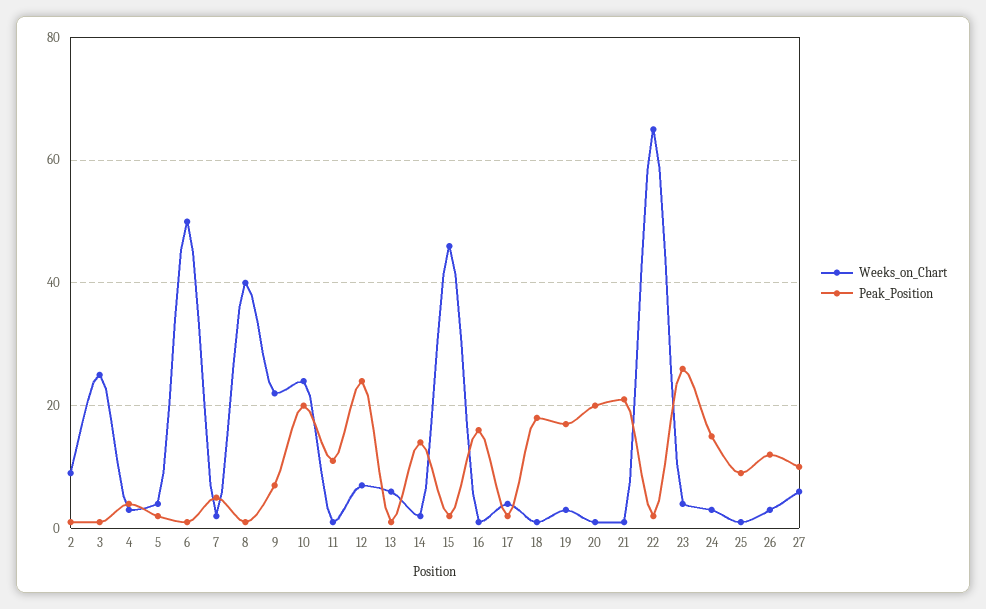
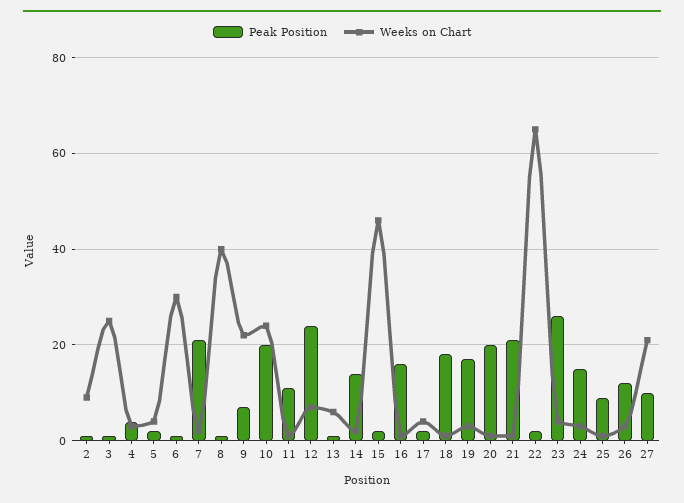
Weeks_on_Chart, 6: 50 -> 30
Peak_Position, 7: 5 -> 20
Weeks_on_Chart, 27: 5 -> 20

